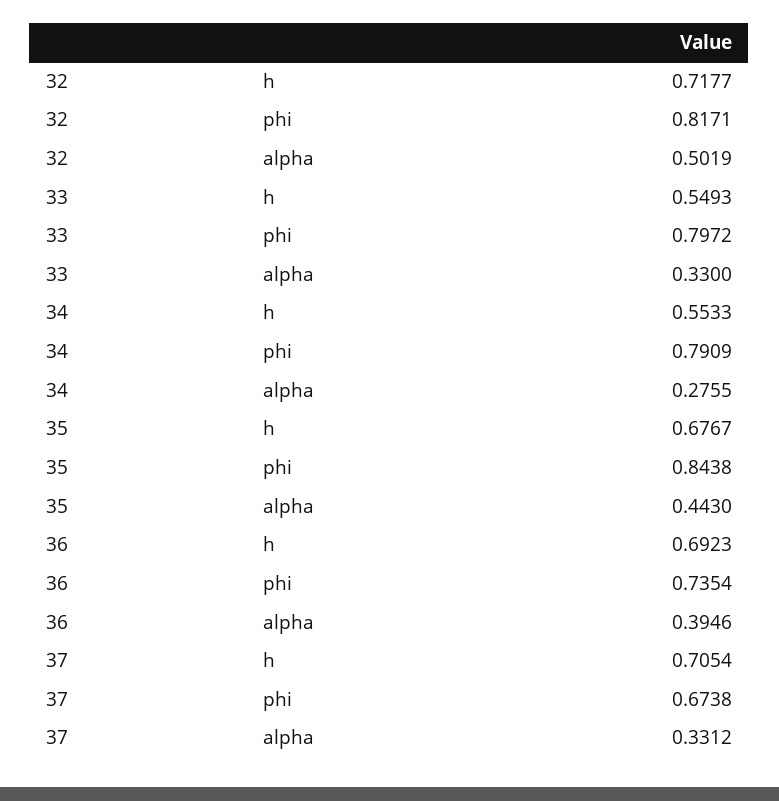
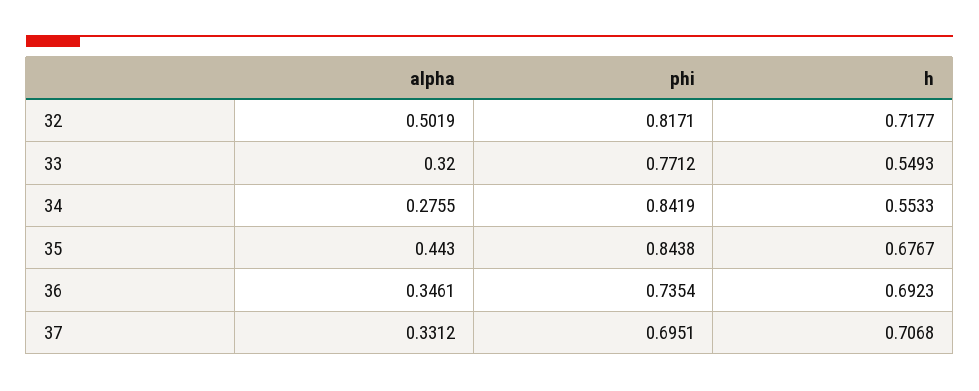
33, phi: 0.7972 -> 0.7712
33, alpha: 0.33 -> 0.32
34, phi: 0.7909 -> 0.8419
36, alpha: 0.3946 -> 0.3461
37, h: 0.7054 -> 0.7068
37, phi: 0.6738 -> 0.6951

